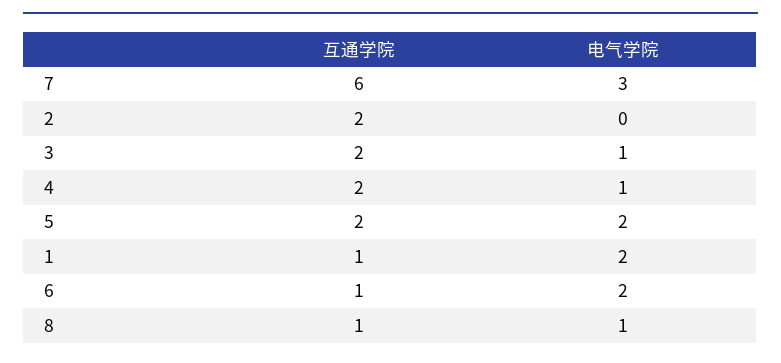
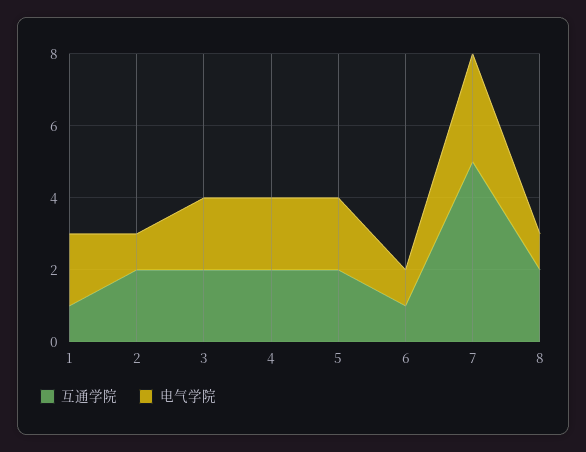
互通学院, 7: 6 -> 5
电气学院, 2: 0 -> 1
电气学院, 3: 1 -> 2
电气学院, 4: 1 -> 2
电气学院, 6: 2 -> 1
互通学院, 8: 1 -> 2

